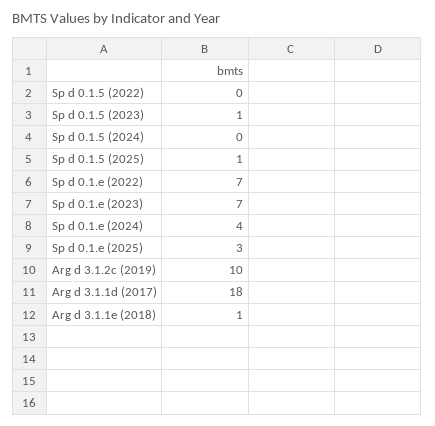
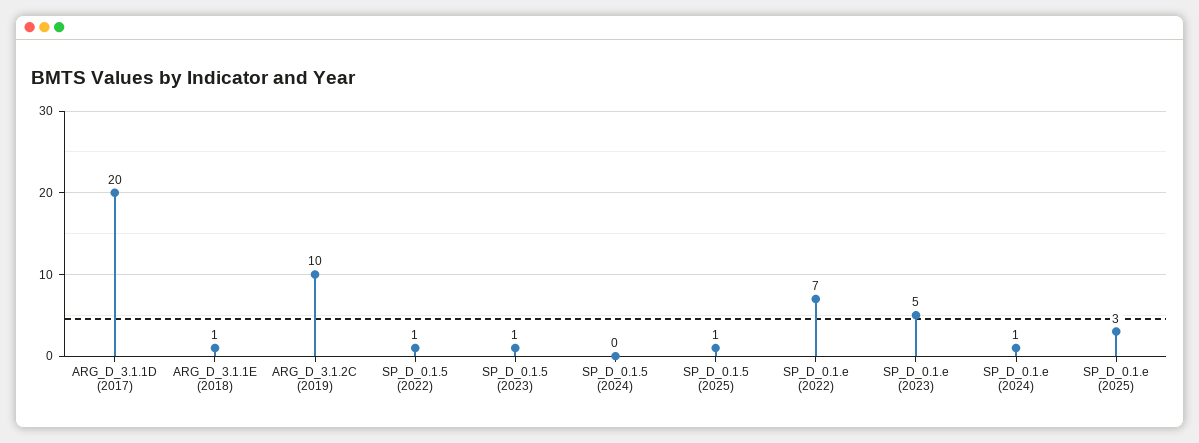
Sp d 0.1.5 (2022): 0 -> 1
Sp d 0.1.e (2023): 7 -> 5
Sp d 0.1.e (2024): 4 -> 1
Arg d 3.1.1d (2017): 18 -> 20

